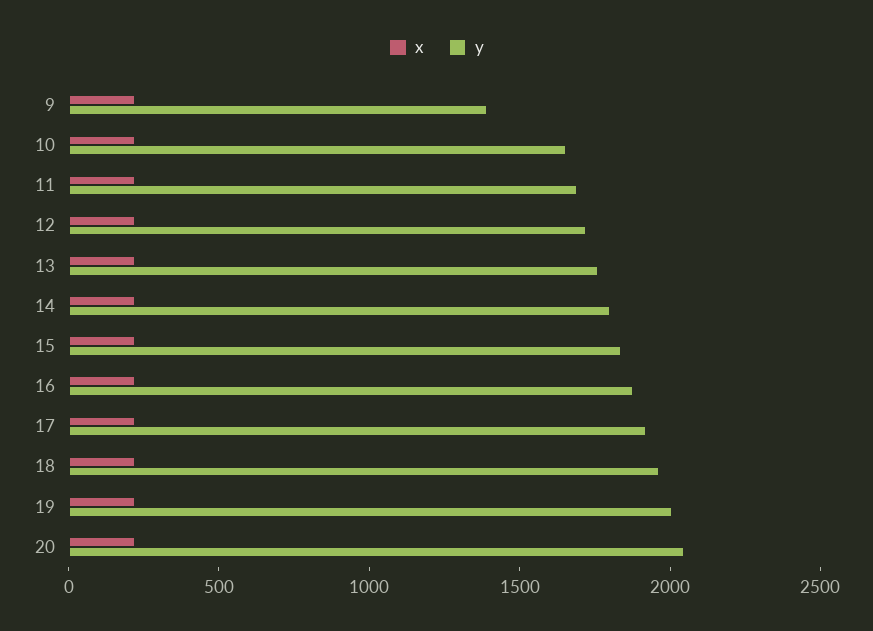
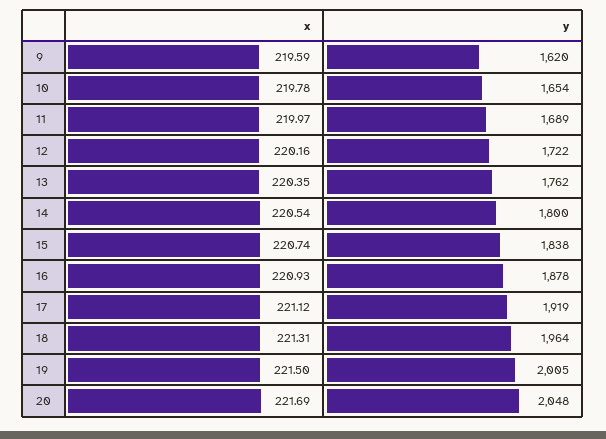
y, 9: 1400 -> 1620

